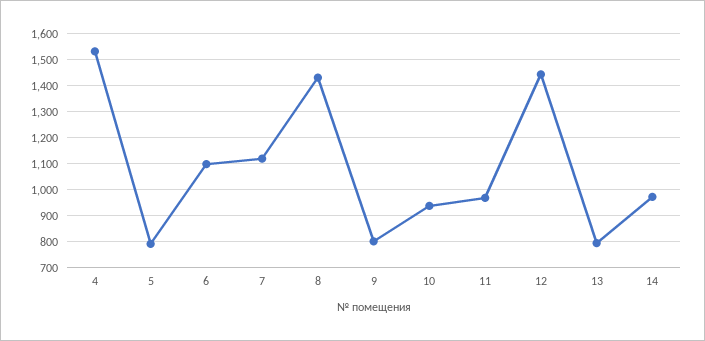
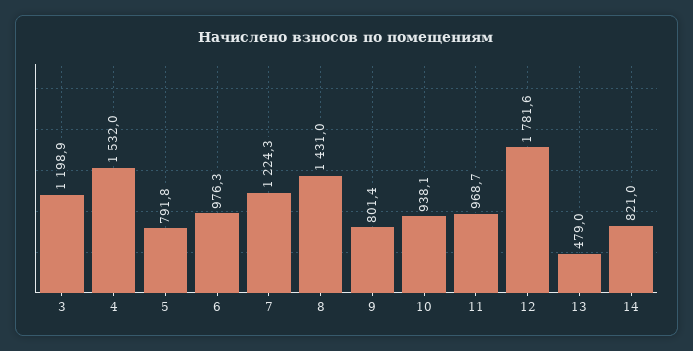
6: 1100 -> 976.3
7: 1125 -> 1224.3
12: 1450 -> 1781.6
13: 800 -> 479
14: 975 -> 821
3: none -> 1198.9

